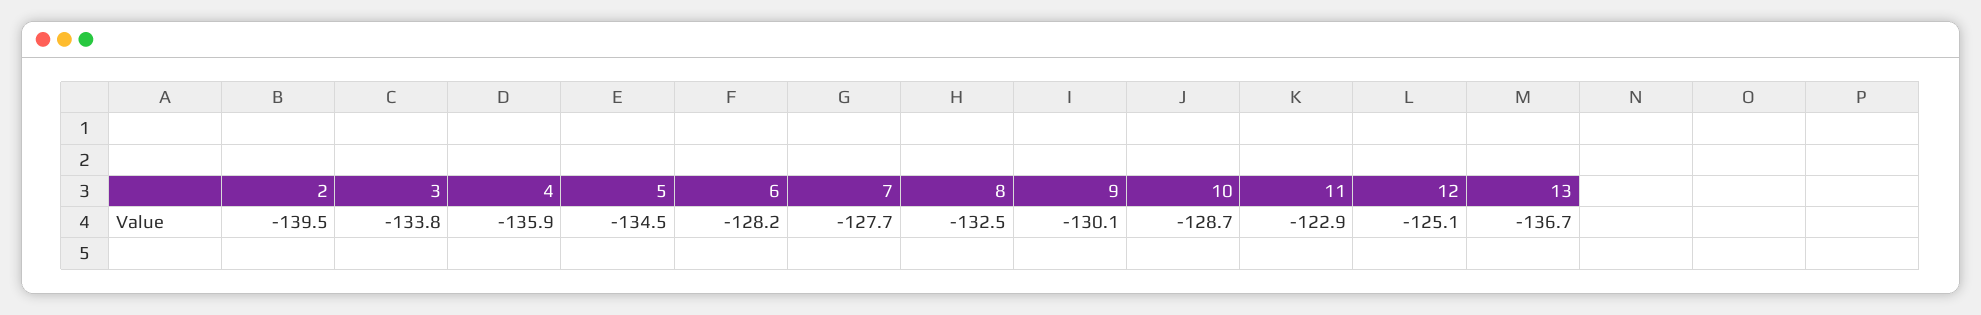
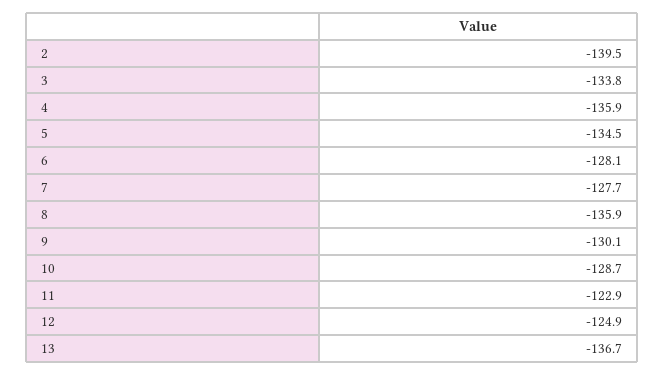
6: -128.2 -> -128.1
8: -132.5 -> -135.9
12: -125.1 -> -124.9

